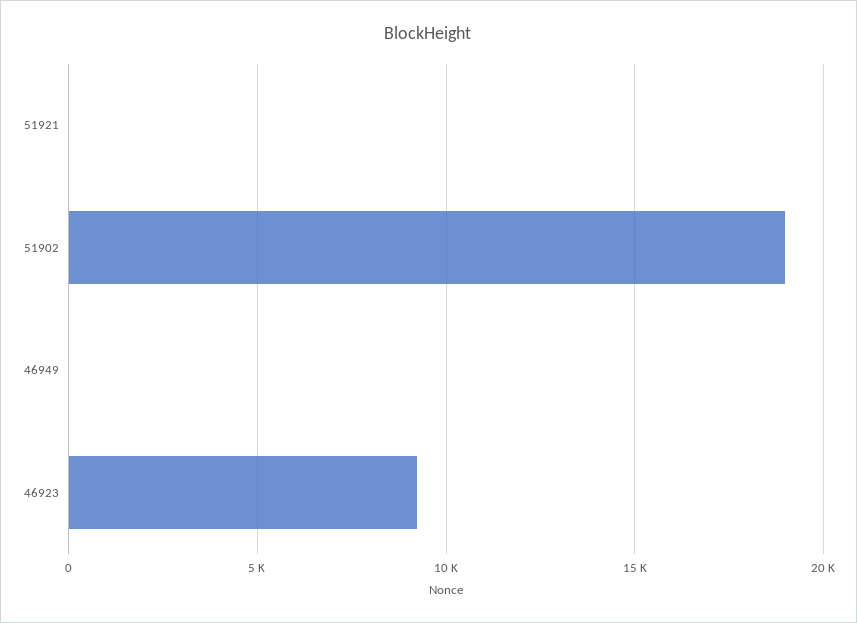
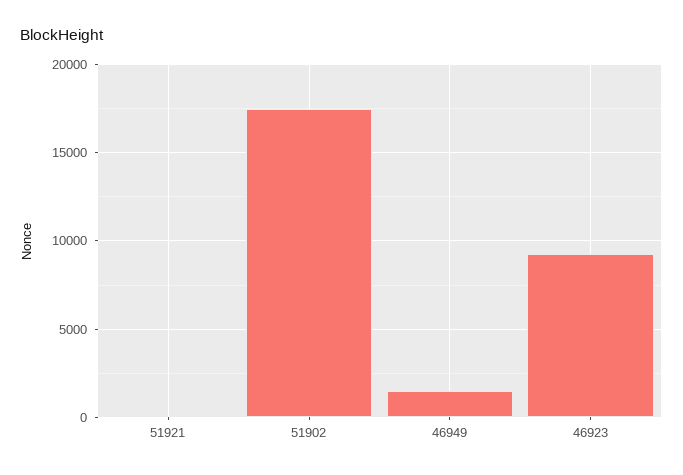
51902: 19000 -> 17500
46949: 0 -> 1500

